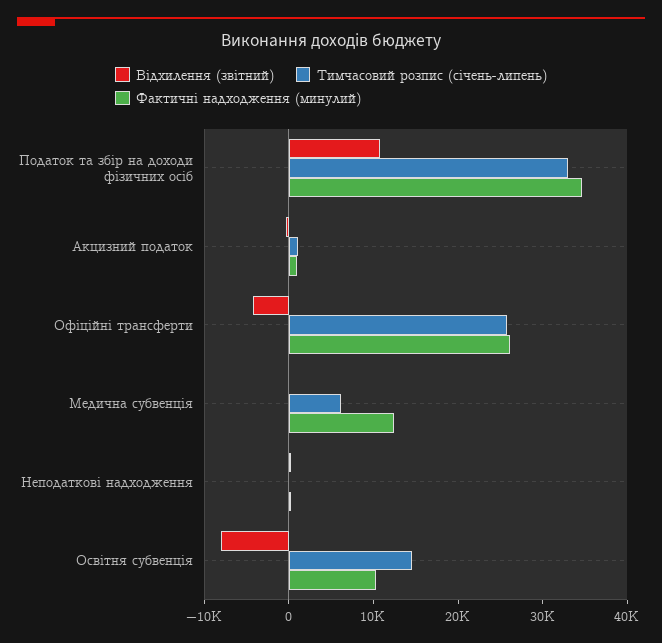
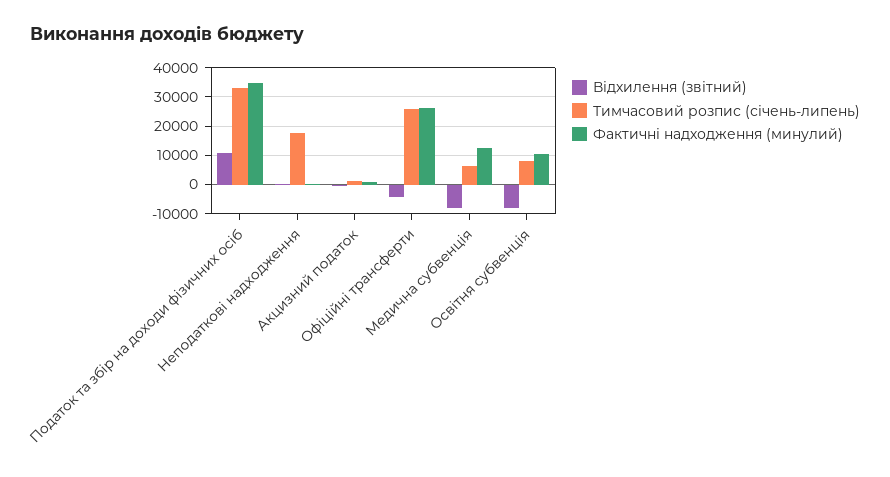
Відхилення (звітний), Медична субвенція: 0 -> -7500
Тимчасовий розпис (січень-липень), Неподаткові надходження: 0 -> 17500
Тимчасовий розпис (січень-липень), Освітня субвенція: 14000 -> 7500

